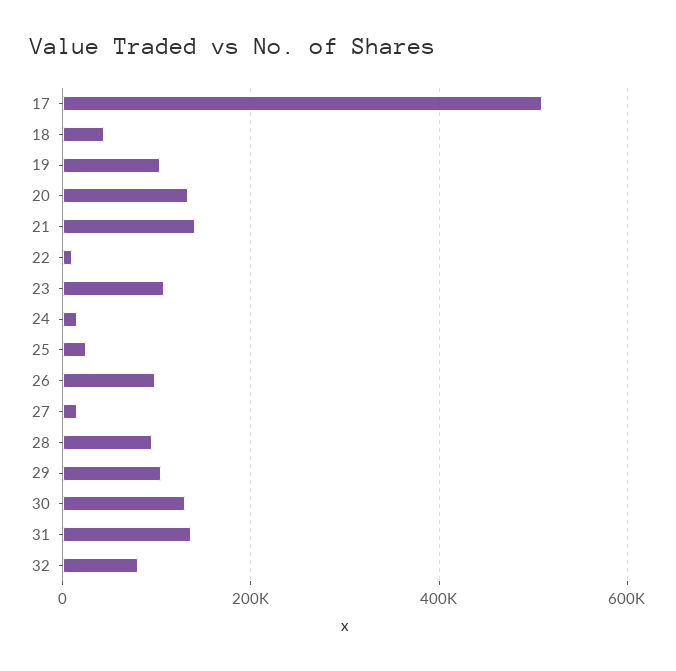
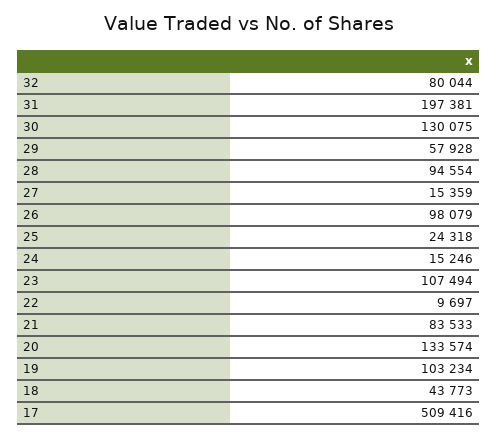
21: 140000 -> 83533
29: 100000 -> 57928
31: 140000 -> 197381

